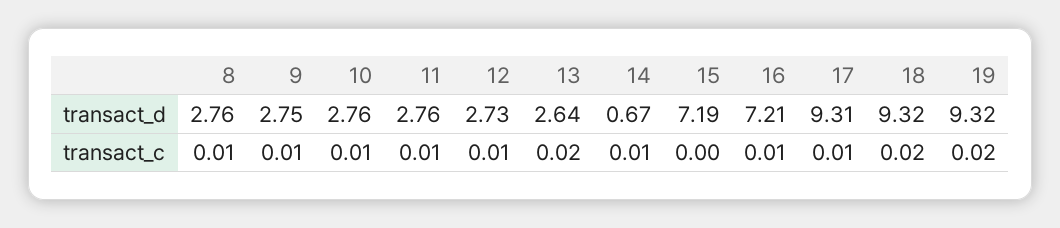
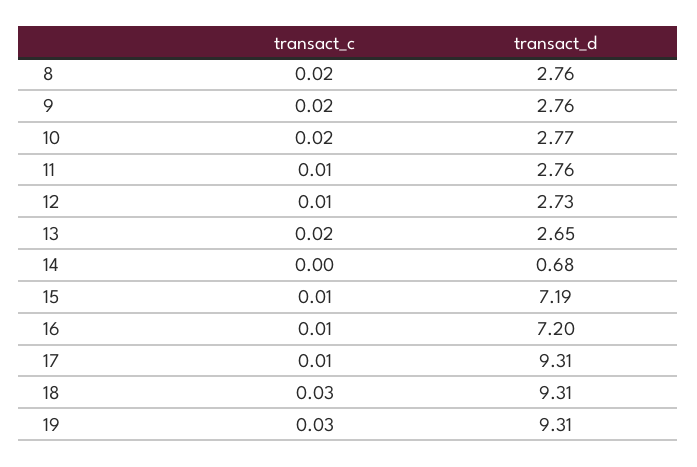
9, transact_d: 2.75 -> 2.76
10, transact_d: 2.76 -> 2.77
13, transact_d: 2.64 -> 2.65
14, transact_d: 0.67 -> 0.68
16, transact_d: 7.21 -> 7.2
18, transact_d: 9.32 -> 9.31
19, transact_d: 9.32 -> 9.31
8, transact_c: 0.01 -> 0.02
9, transact_c: 0.01 -> 0.02
10, transact_c: 0.01 -> 0.02
14, transact_c: 0.01 -> 0
15, transact_c: 0 -> 0.01
18, transact_c: 0.02 -> 0.03
19, transact_c: 0.02 -> 0.03

